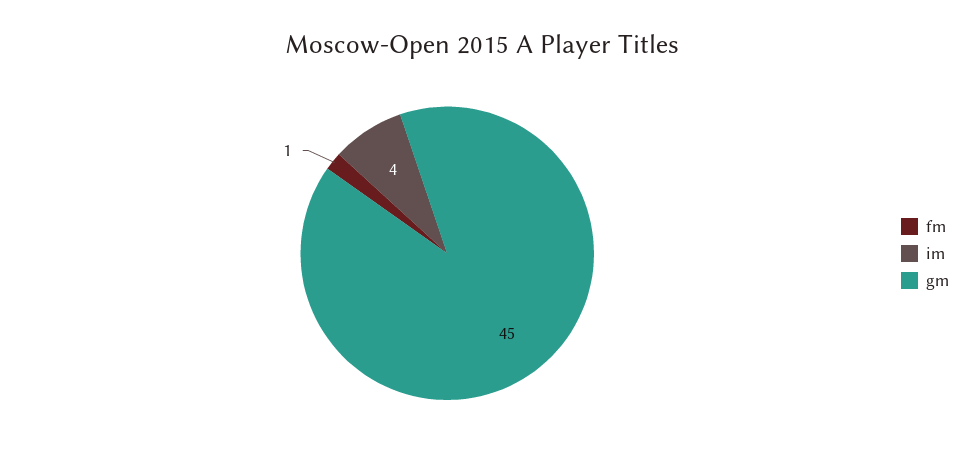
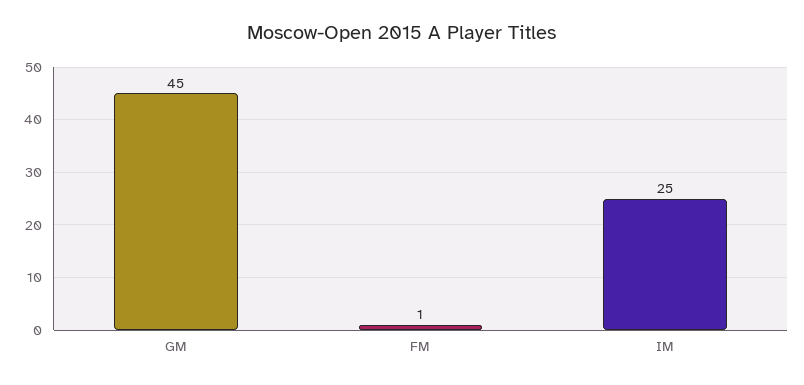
im: 4 -> 25

